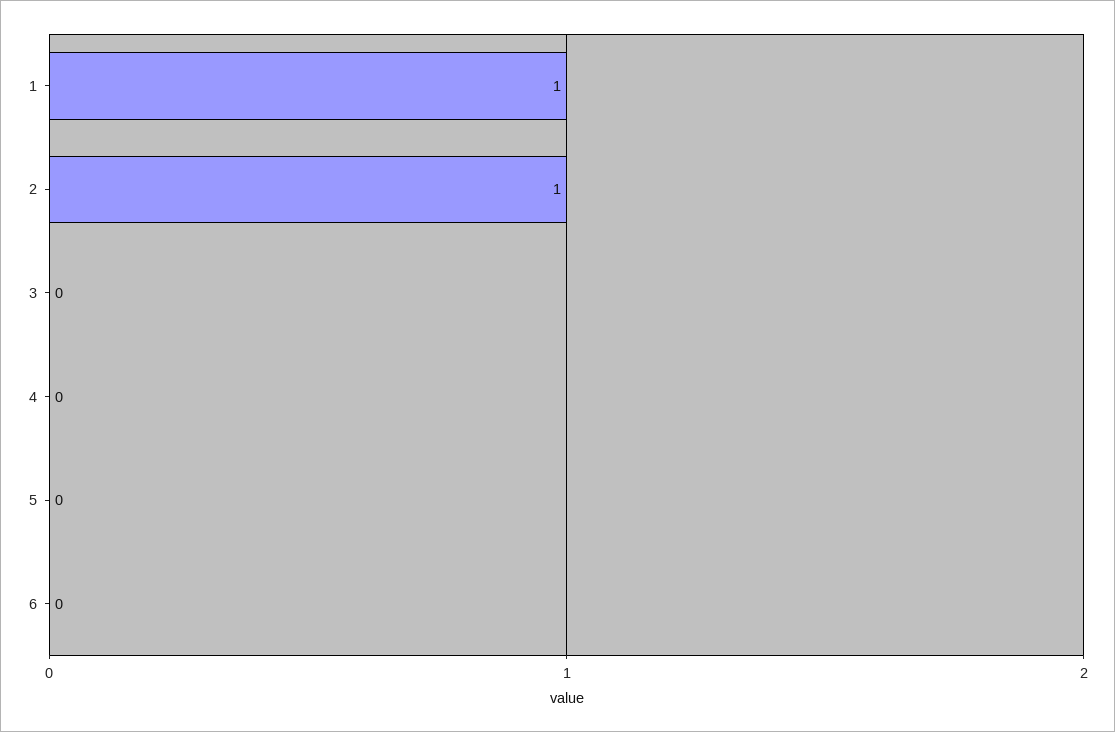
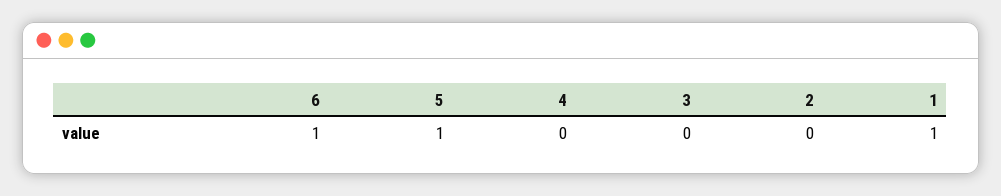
2: 1 -> 0
5: 0 -> 1
6: 0 -> 1

